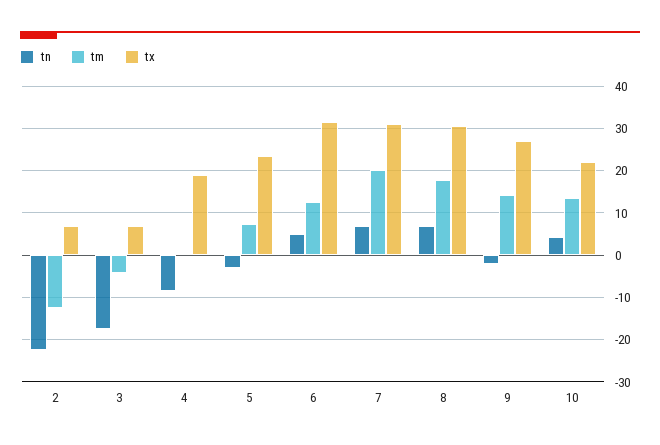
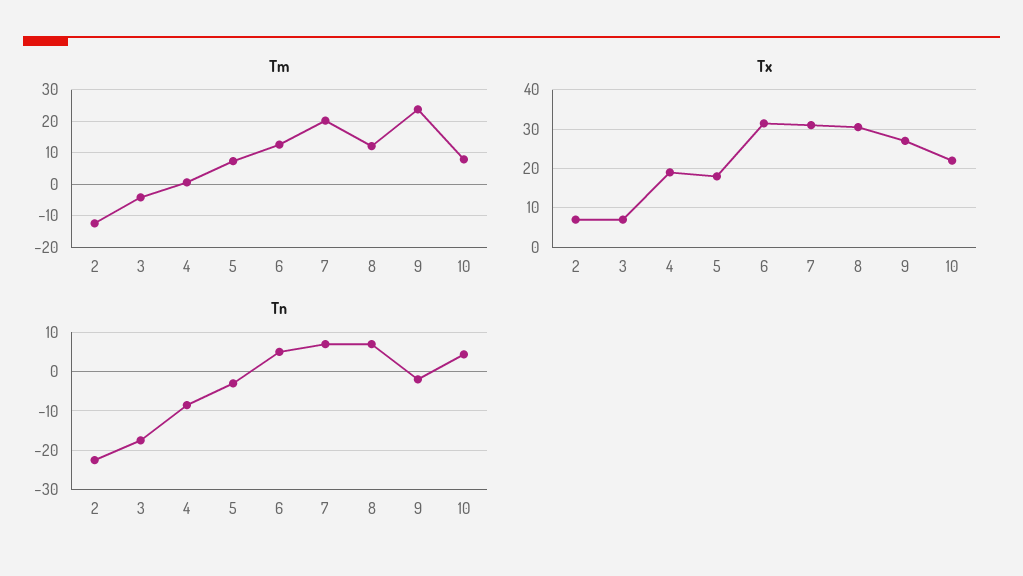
tx, 5: 24 -> 18
tm, 8: 18 -> 12
tm, 9: 14 -> 24
tm, 10: 14 -> 8

